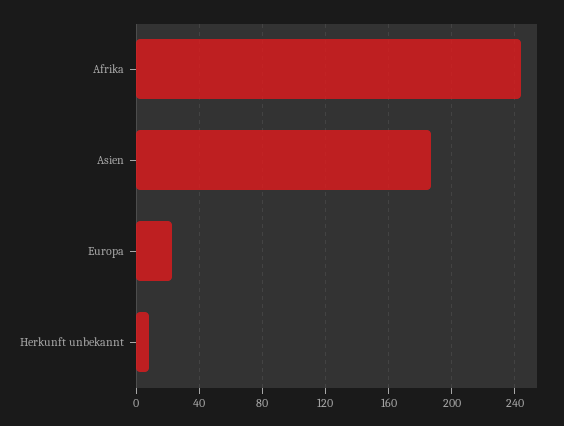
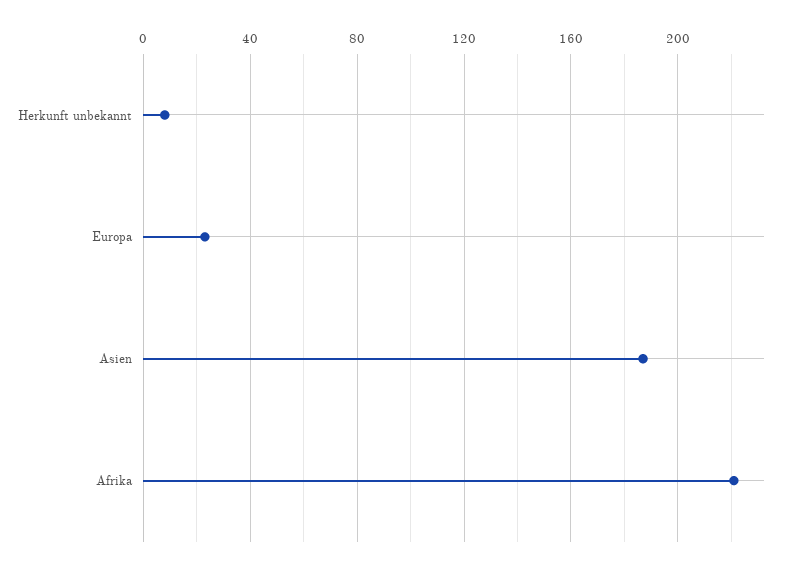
Afrika: 245 -> 220

